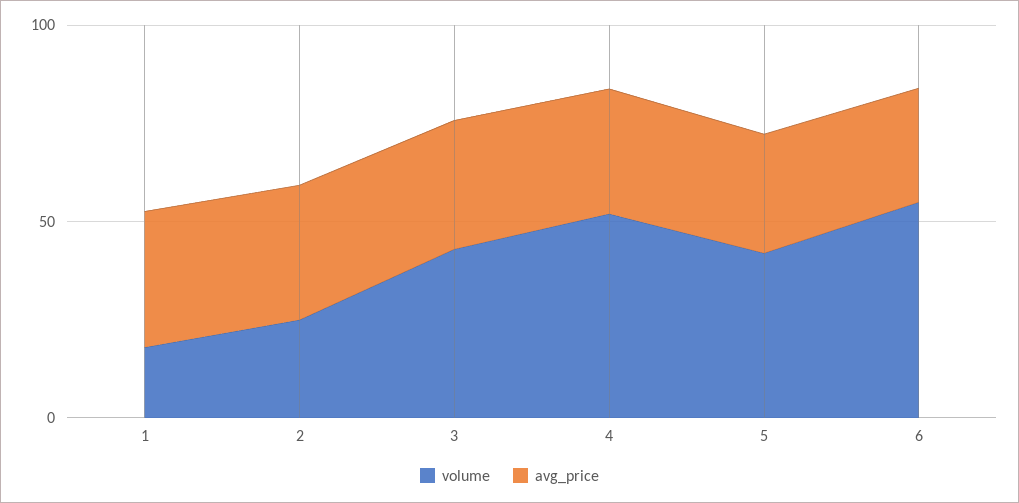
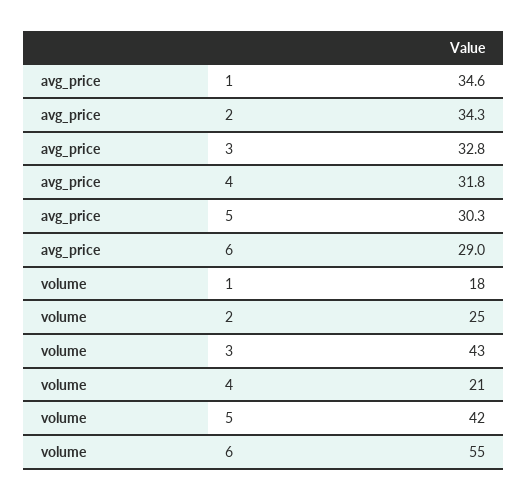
volume, 4: 50 -> 21

